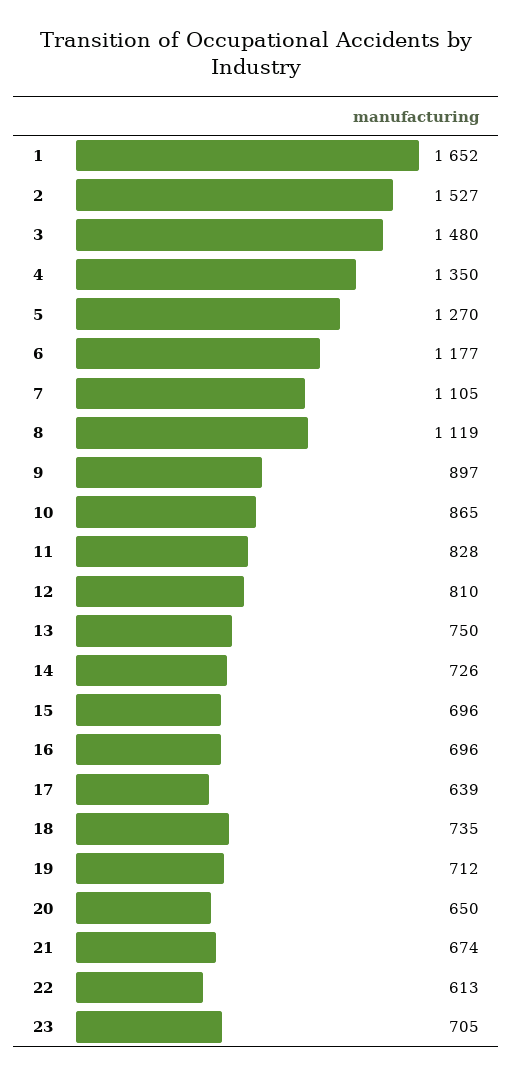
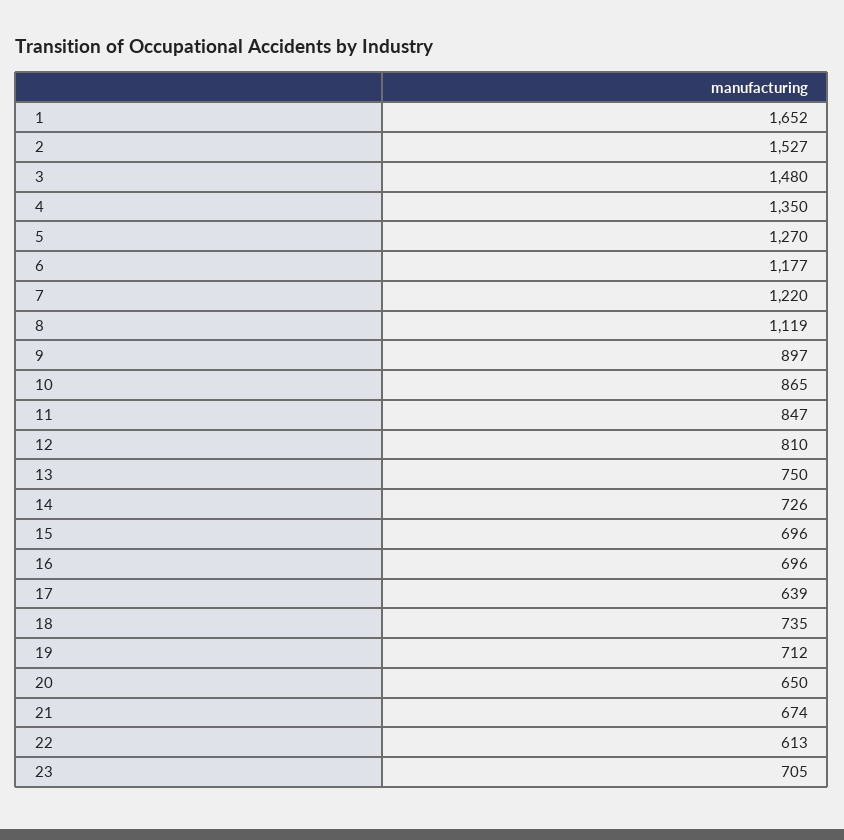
7: 1105 -> 1220
11: 828 -> 847

